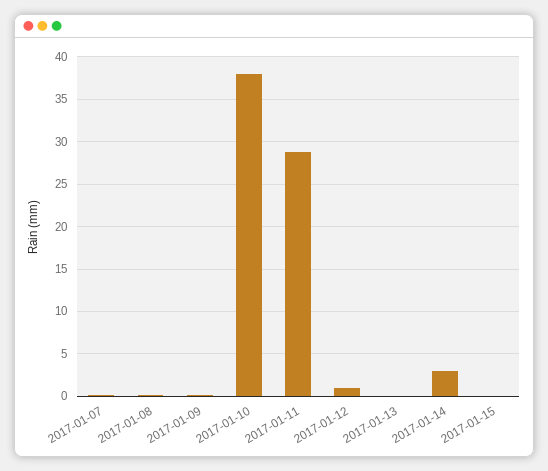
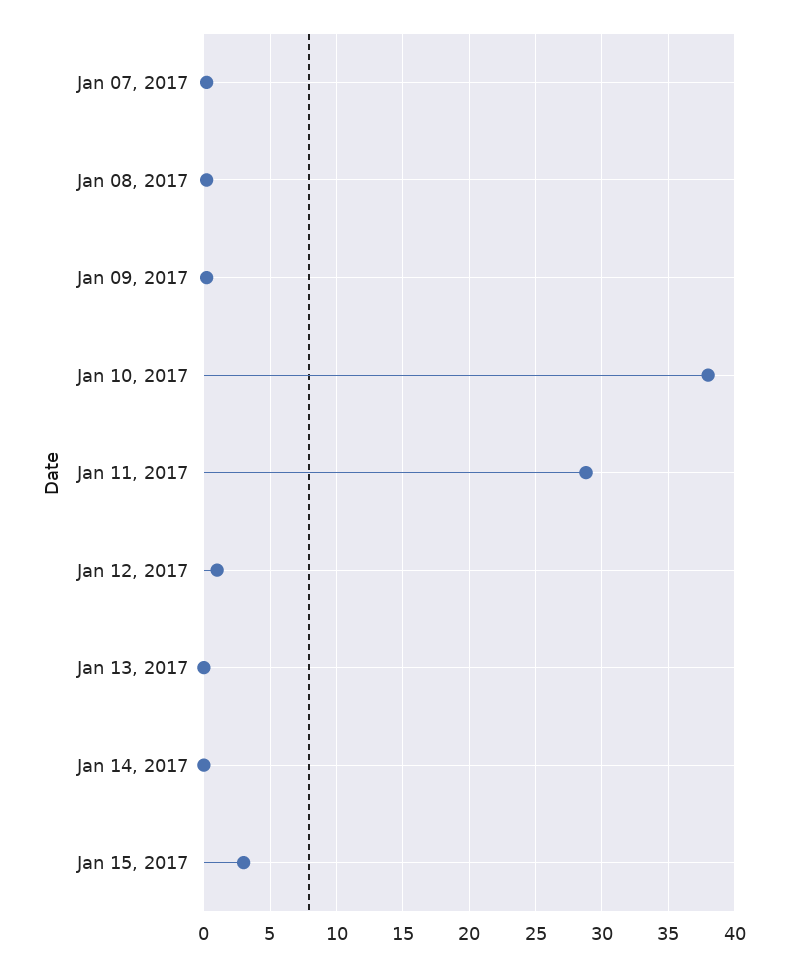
2017-01-14: 3 -> 0
2017-01-15: 0 -> 3

